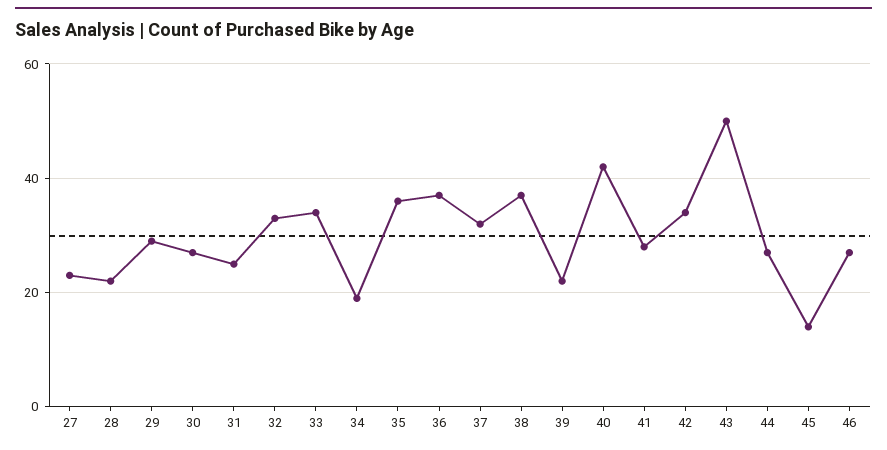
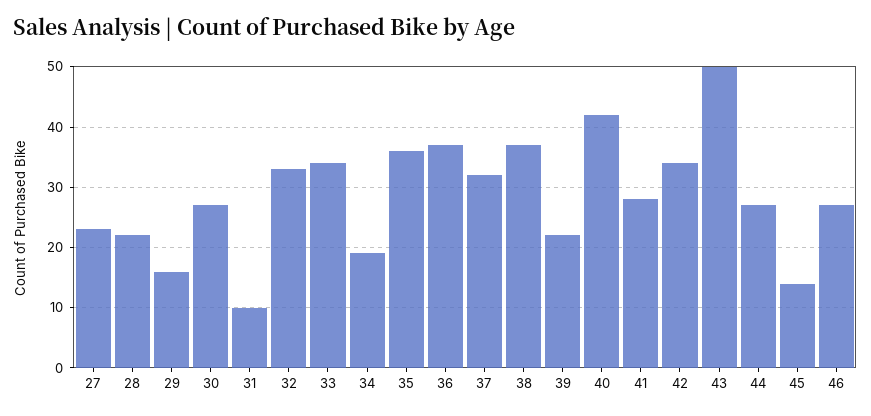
29: 30 -> 16
31: 25 -> 10

